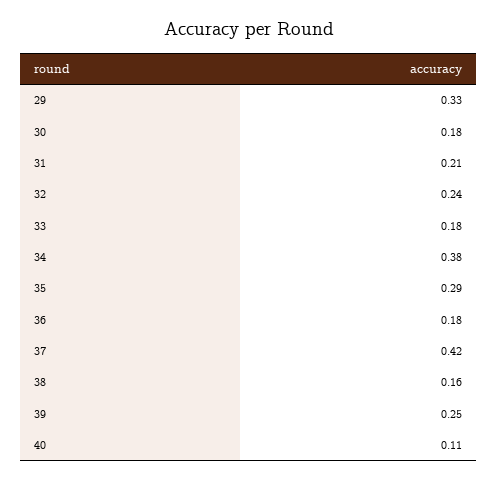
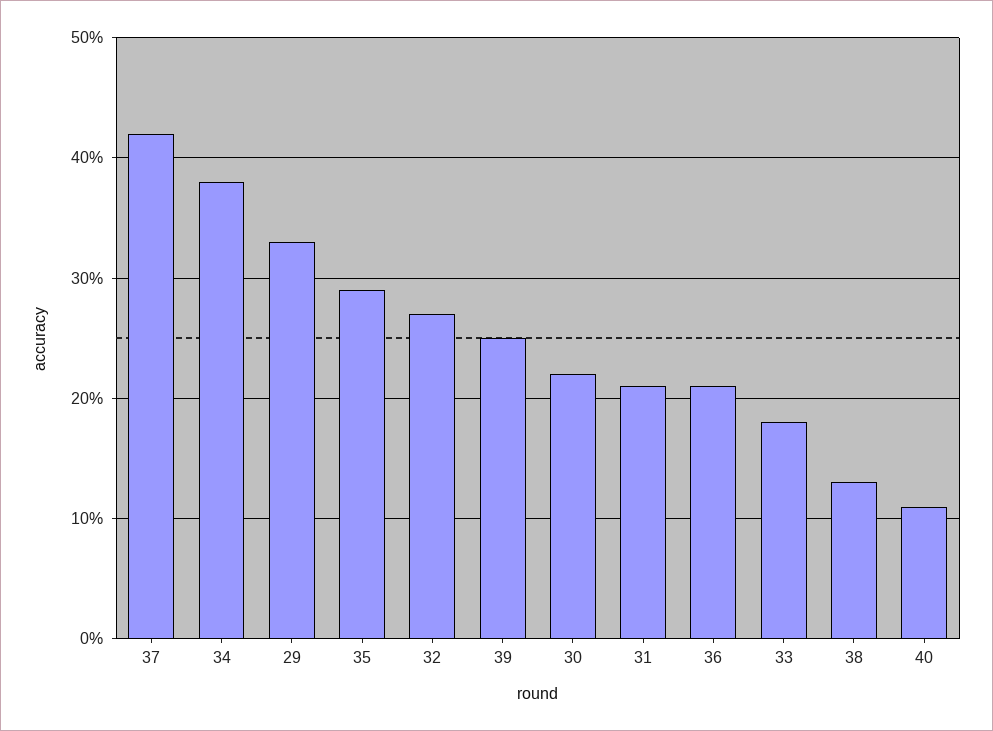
30: 0.18 -> 0.22
32: 0.24 -> 0.27
36: 0.18 -> 0.21
38: 0.16 -> 0.13

